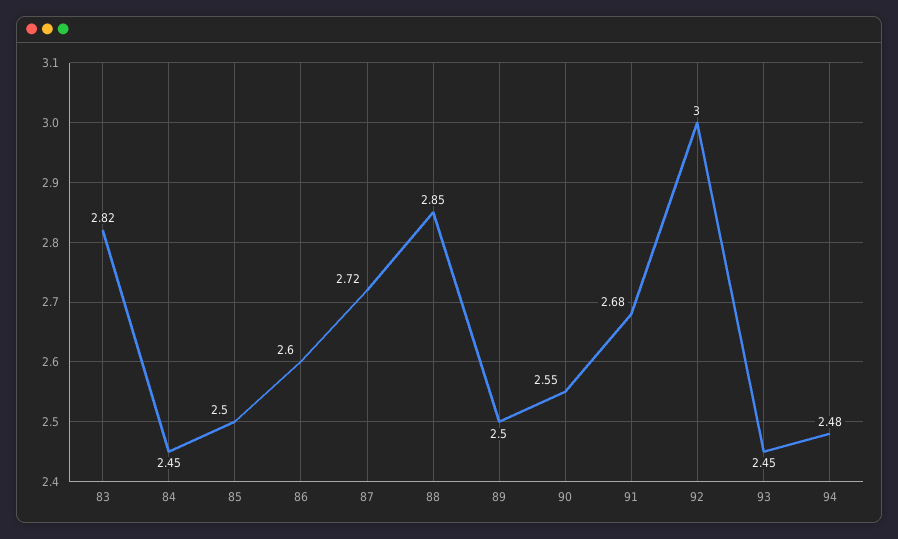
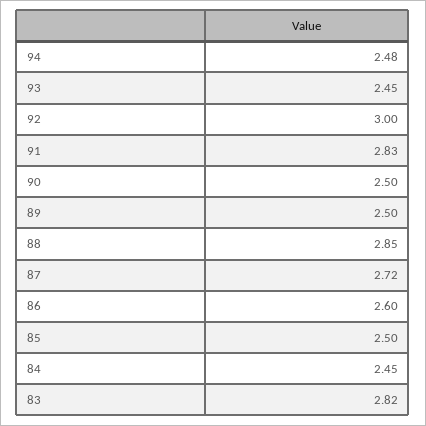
90: 2.55 -> 2.5
91: 2.68 -> 2.83

